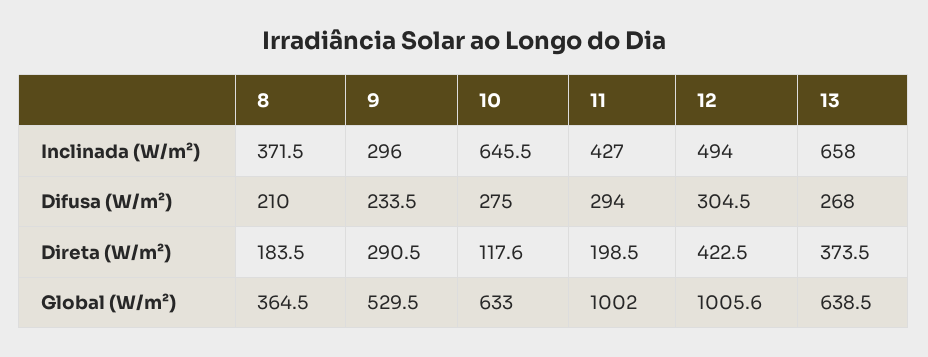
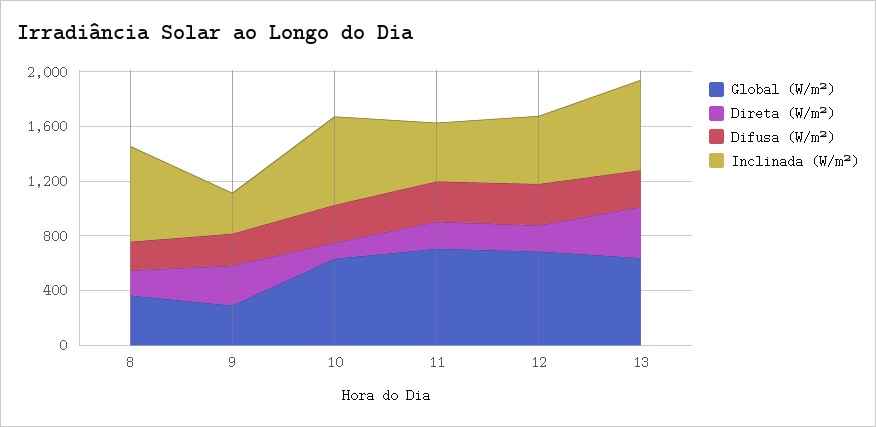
Inclinada (W/m²), 8: 371.5 -> 700
Direta (W/m²), 12: 422.5 -> 200
Global (W/m²), 9: 529.5 -> 300
Global (W/m²), 11: 1002 -> 700
Global (W/m²), 12: 1005.6 -> 700

